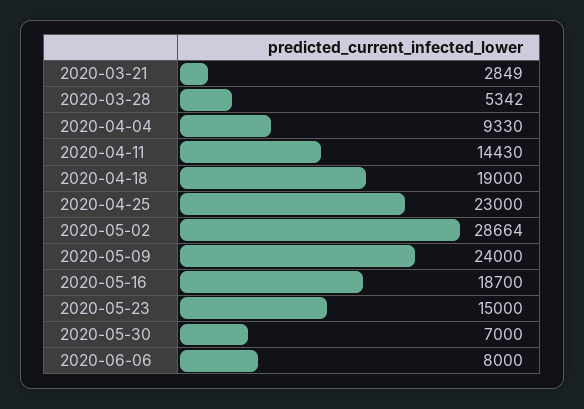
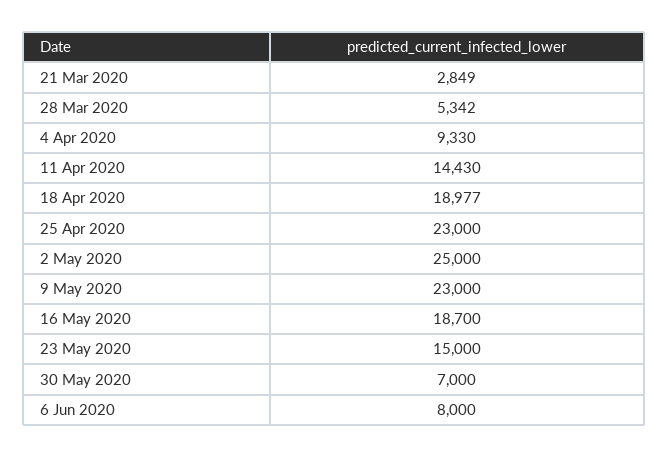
2020-04-18: 19000 -> 18977
2020-05-02: 28664 -> 25000
2020-05-09: 24000 -> 23000

